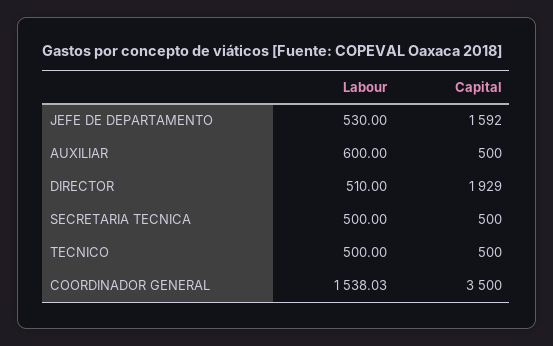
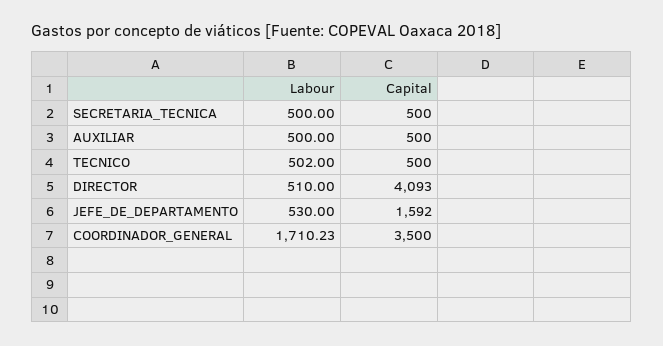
Labour, AUXILIAR: 600 -> 500
Capital, DIRECTOR: 1929 -> 4093
Labour, TECNICO: 500 -> 502
Labour, COORDINADOR GENERAL: 1538.03 -> 1710.23

